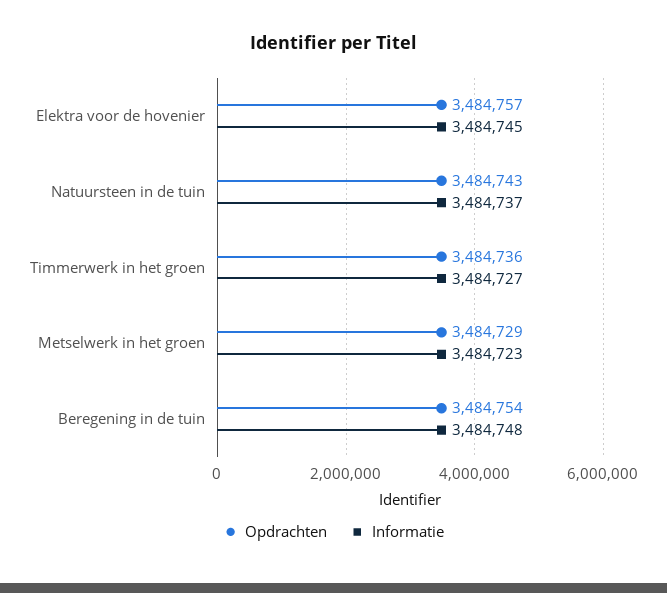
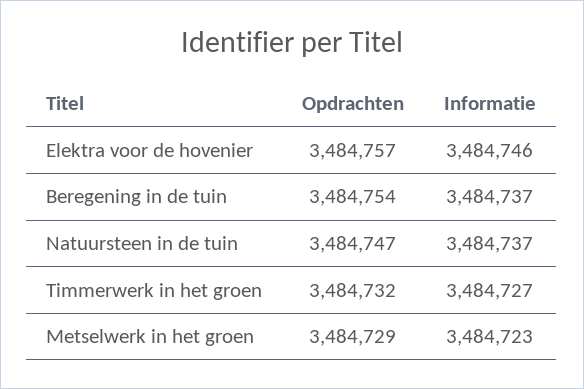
Informatie, Elektra voor de hovenier: 3484745 -> 3484746
Opdrachten, Natuursteen in de tuin: 3484743 -> 3484747
Opdrachten, Timmerwerk in het groen: 3484736 -> 3484732
Informatie, Beregening in de tuin: 3484748 -> 3484737

